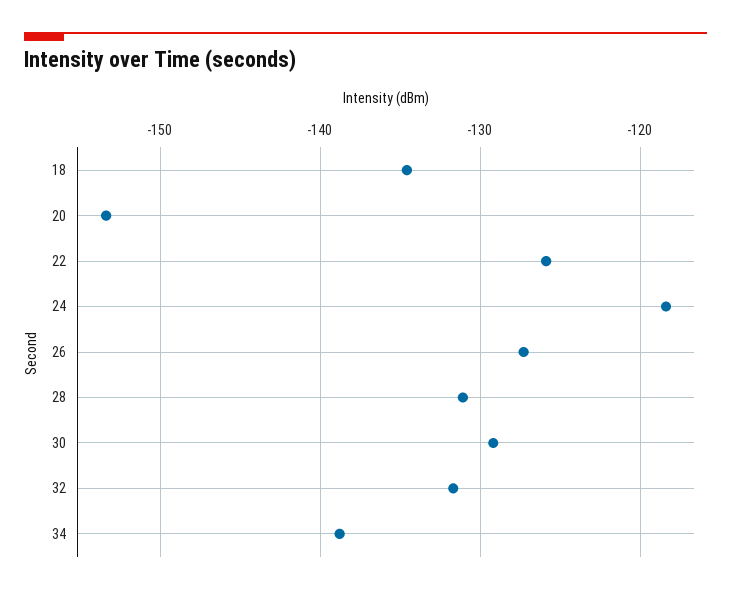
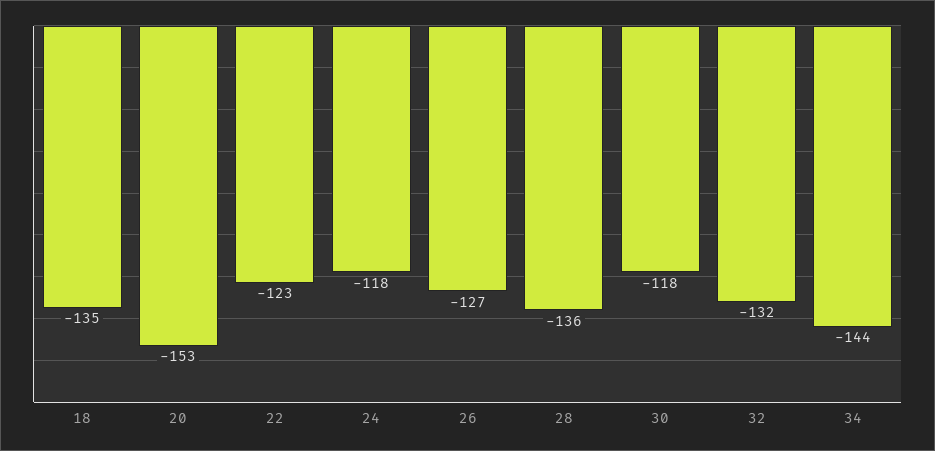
22: -126 -> -123
28: -131 -> -136
30: -129 -> -118
34: -139 -> -144

